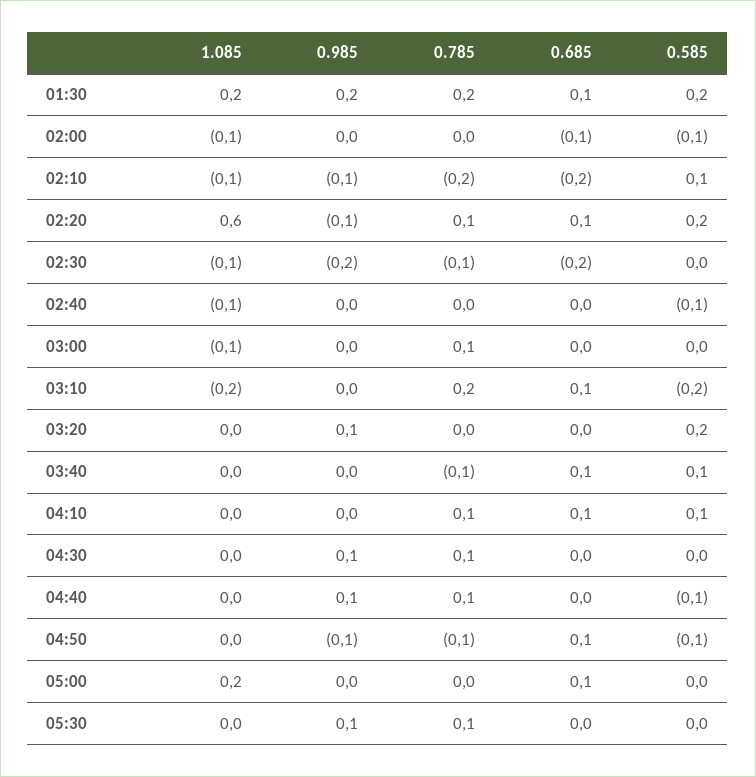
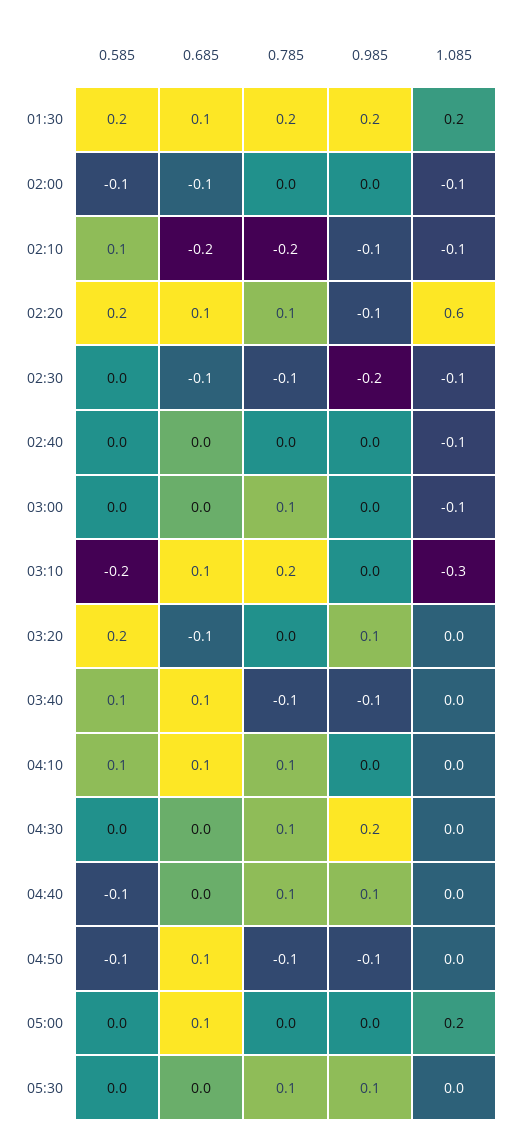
0.685, 02:30: -0.2 -> -0.1
0.585, 02:40: -0.1 -> 0
1.085, 03:10: -0.2 -> -0.3
0.685, 03:20: 0 -> -0.1
0.985, 03:40: 0 -> -0.1
0.985, 04:30: 0.1 -> 0.2

